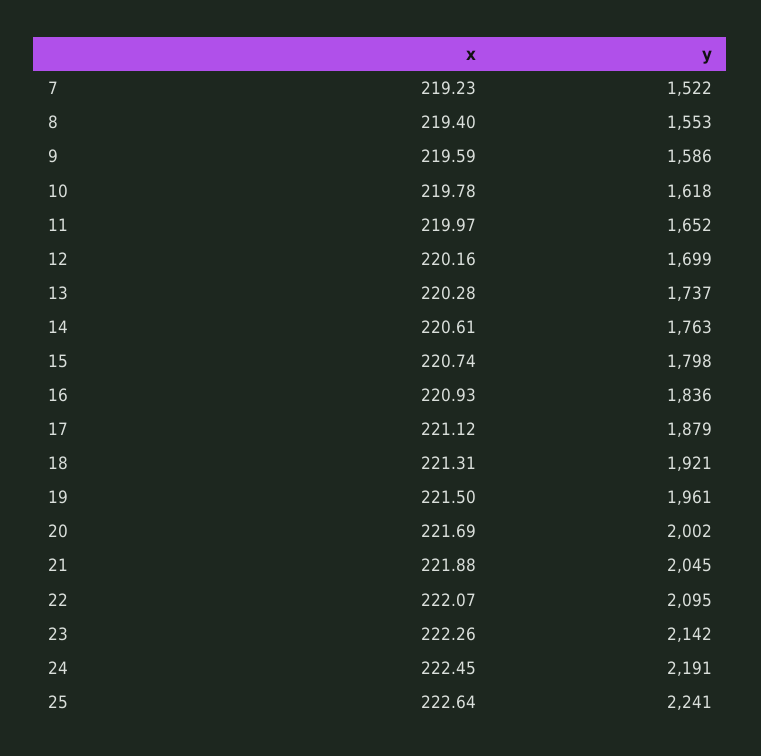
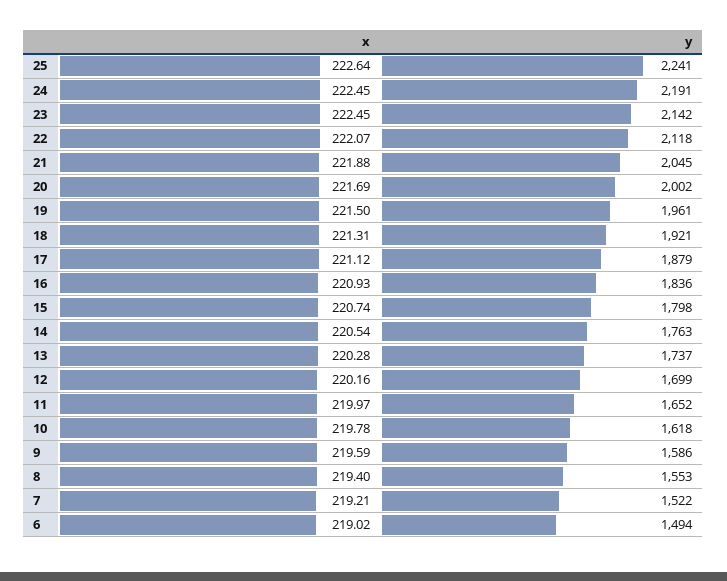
x, 7: 219.23 -> 219.21
x, 14: 220.61 -> 220.54
y, 22: 2095 -> 2118
x, 23: 222.26 -> 222.45
x, 6: none -> 219.02
y, 6: none -> 1494

